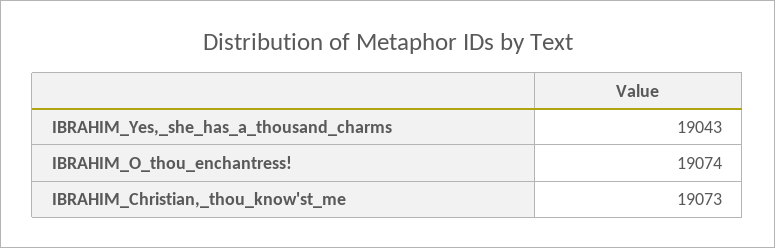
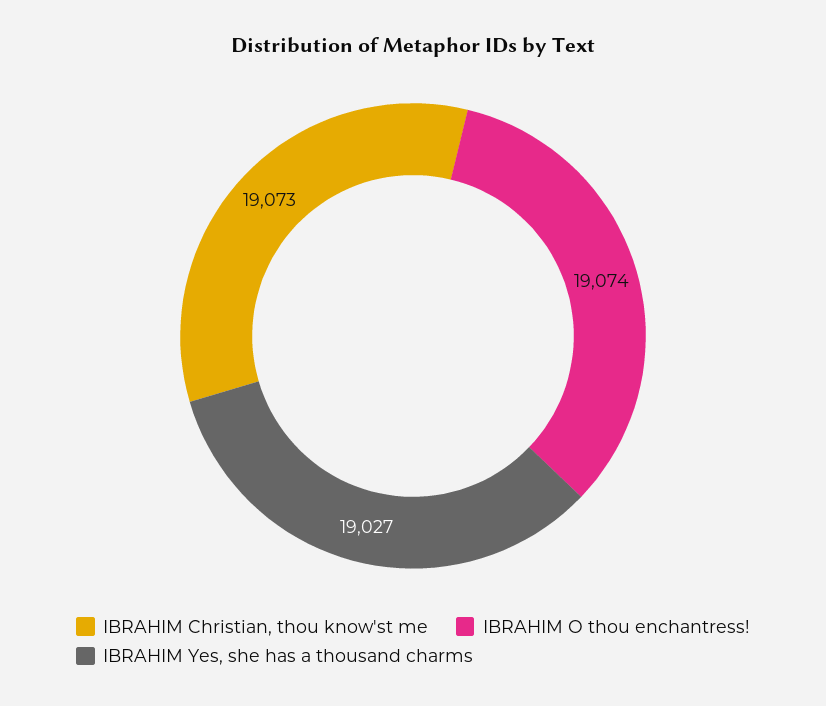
IBRAHIM_Yes,_she_has_a_thousand_charms: 19043 -> 19027

